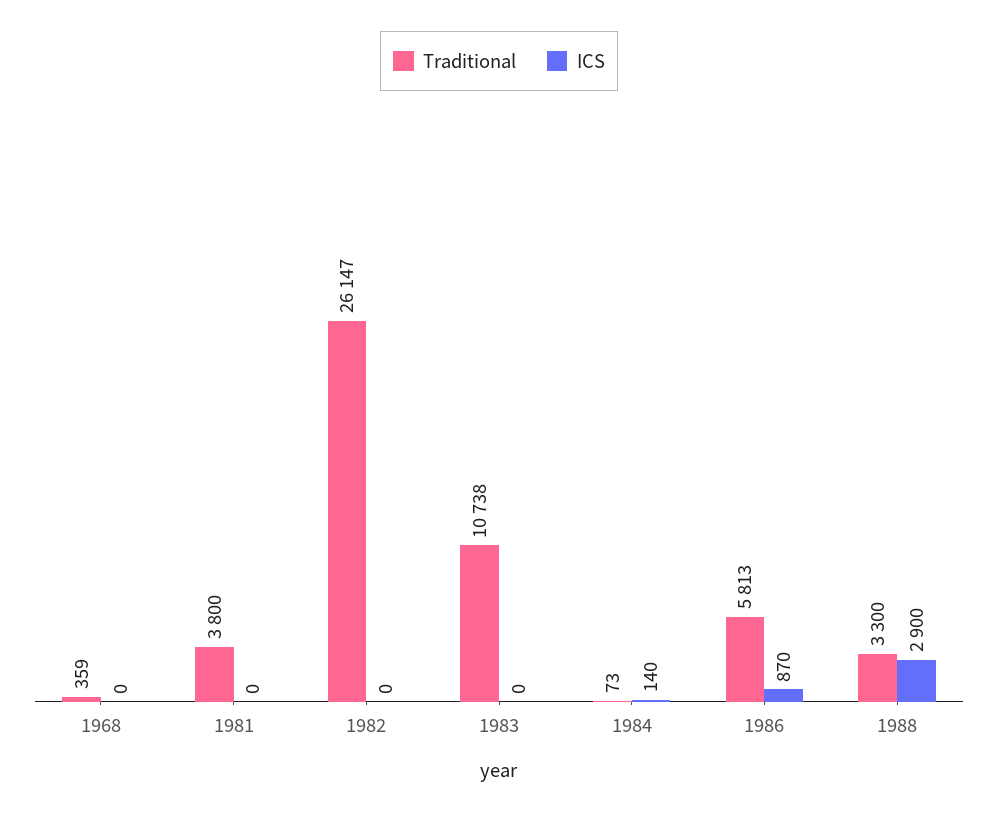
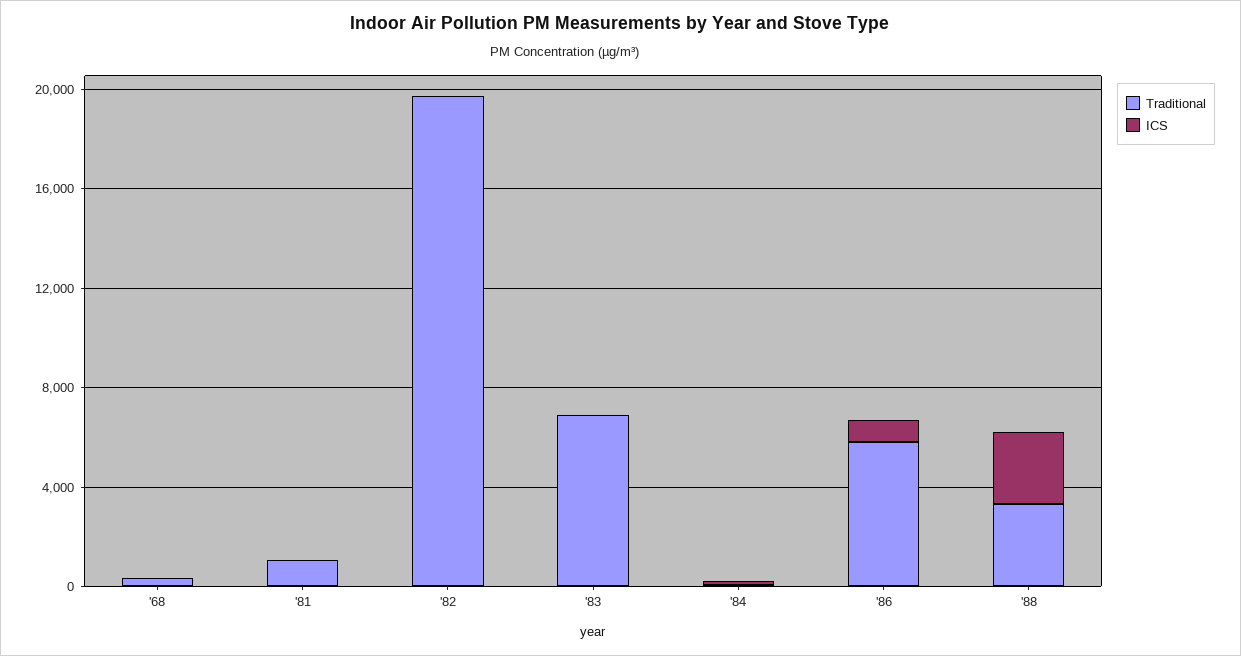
Traditional, 1981: 3800 -> 1000
Traditional, 1982: 26147 -> 20000
Traditional, 1983: 10738 -> 7000

